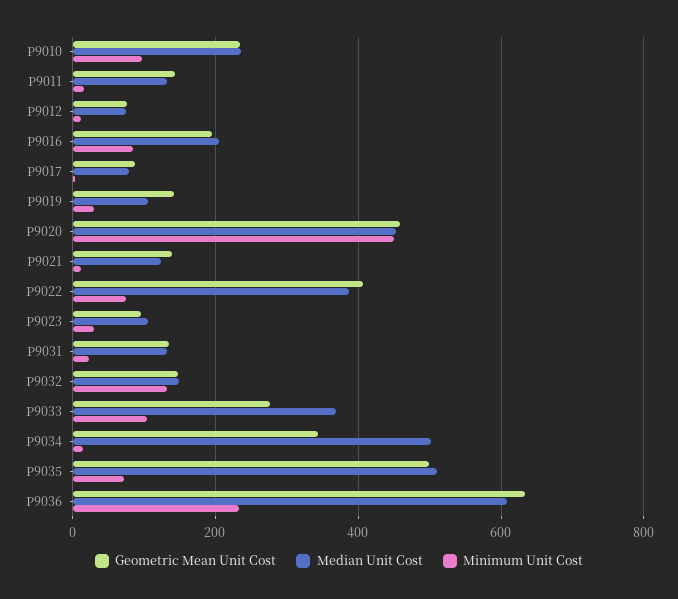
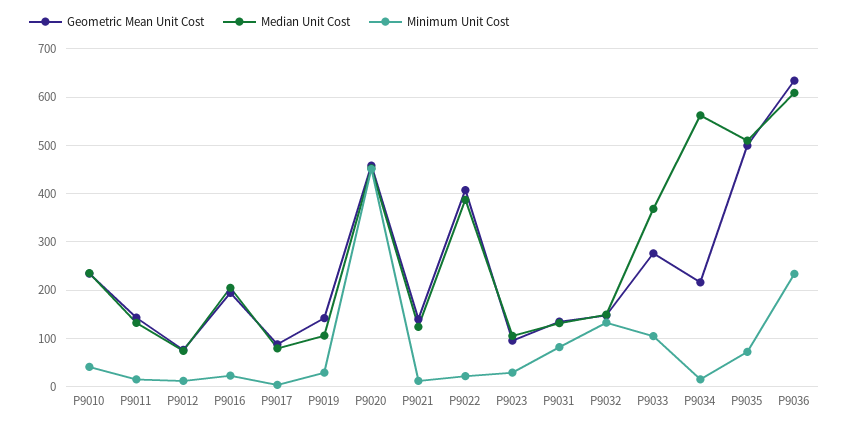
Minimum Unit Cost, P9010: 100 -> 40
Minimum Unit Cost, P9016: 80 -> 20
Minimum Unit Cost, P9022: 80 -> 20
Minimum Unit Cost, P9031: 20 -> 80
Geometric Mean Unit Cost, P9034: 340 -> 220
Median Unit Cost, P9034: 500 -> 560

